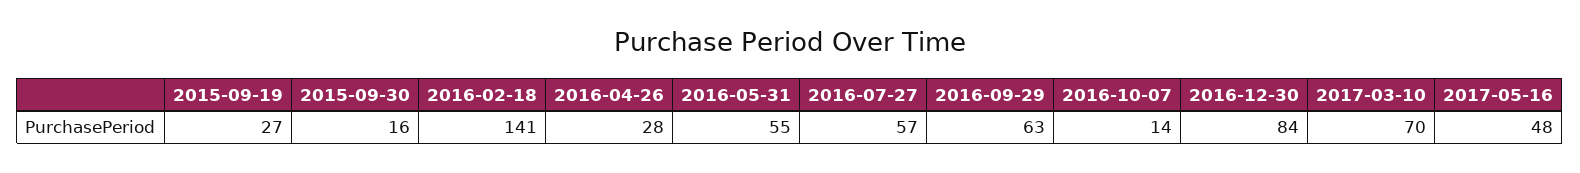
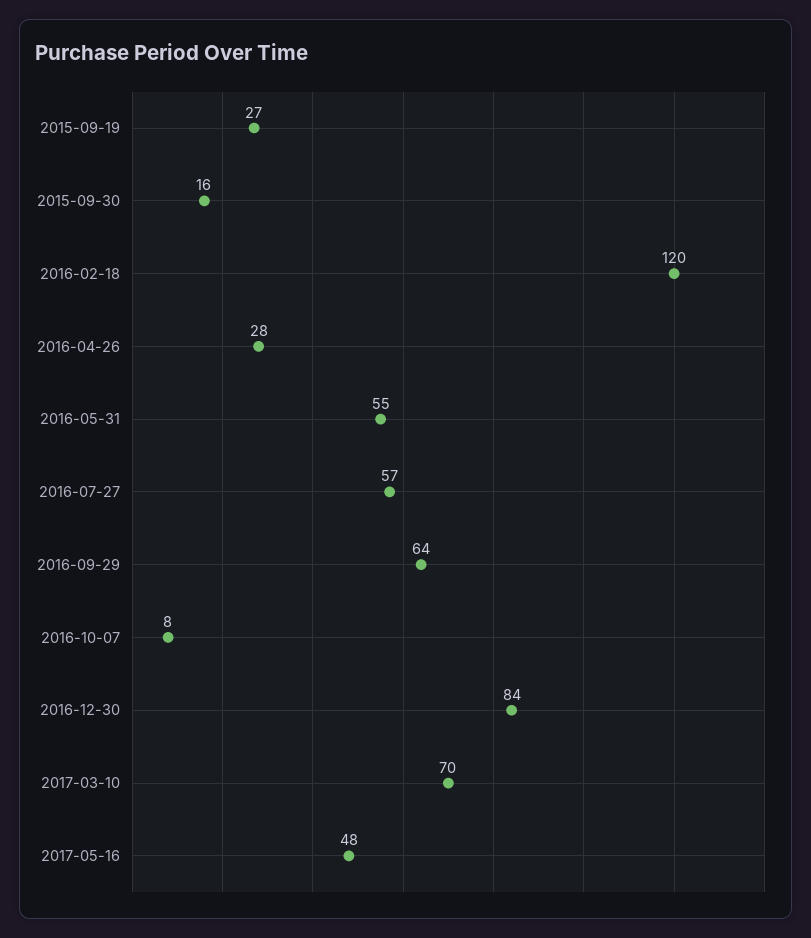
2016-02-18: 141 -> 120
2016-09-29: 63 -> 64
2016-10-07: 14 -> 8

